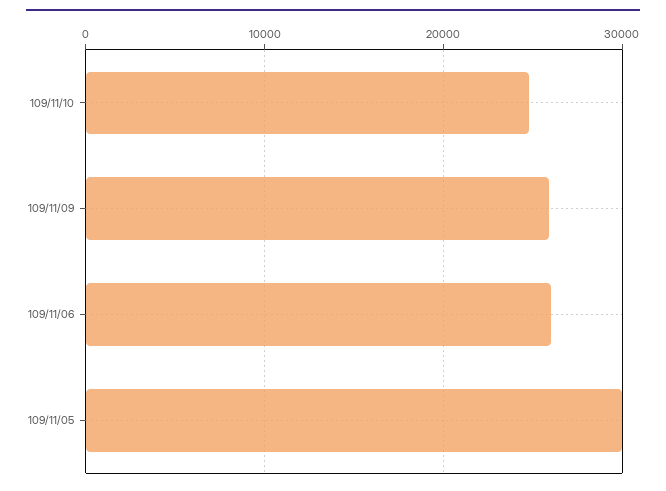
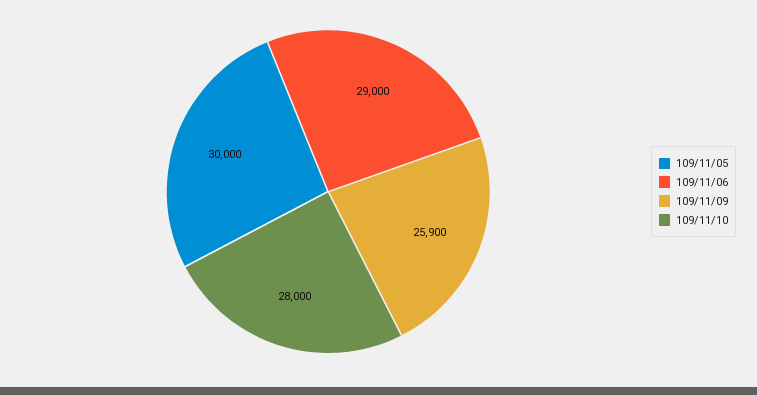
109/11/10: 25000 -> 28000
109/11/06: 26000 -> 29000

